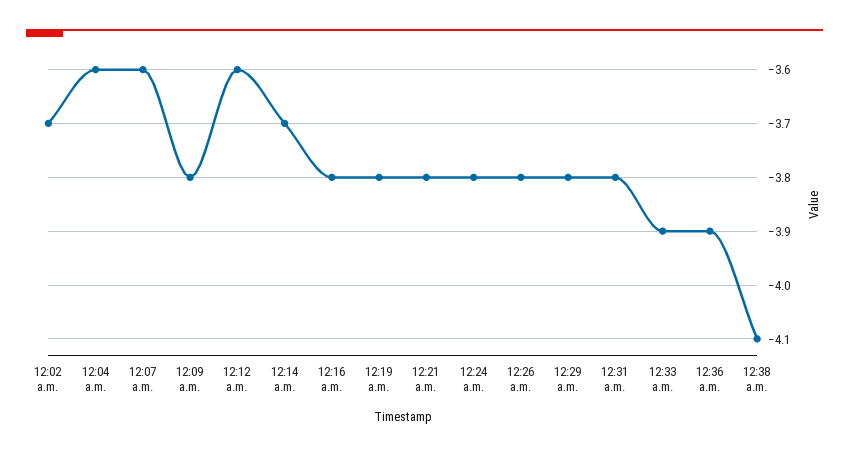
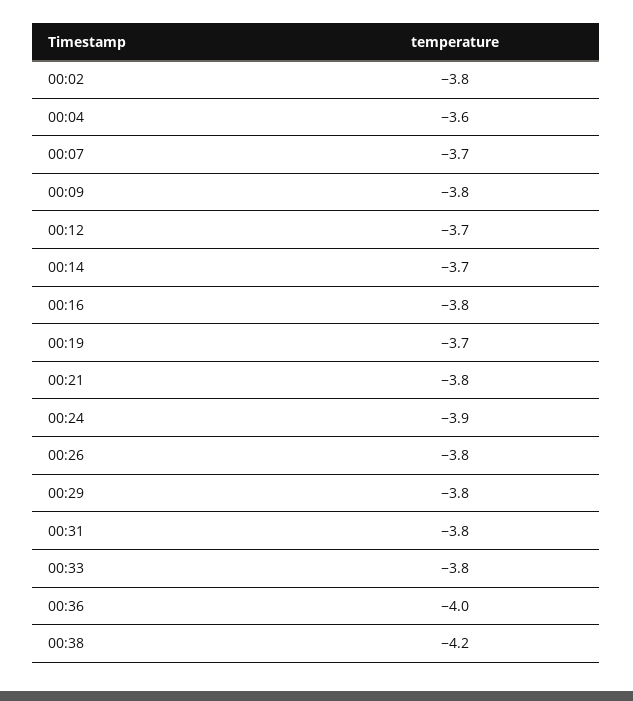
12:02 a.m.: -3.7 -> -3.8
12:07 a.m.: -3.6 -> -3.7
12:12 a.m.: -3.6 -> -3.7
12:19 a.m.: -3.8 -> -3.7
12:24 a.m.: -3.8 -> -3.9
12:33 a.m.: -3.9 -> -3.8
12:36 a.m.: -3.9 -> -4
12:38 a.m.: -4.1 -> -4.2

